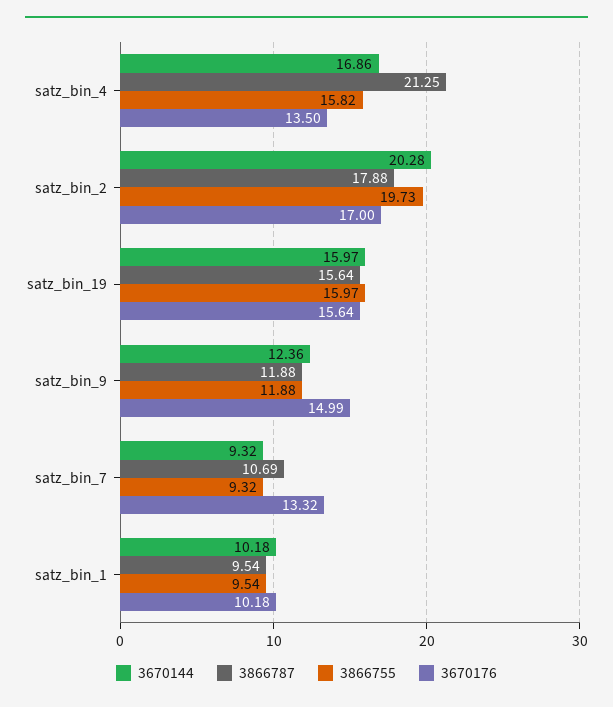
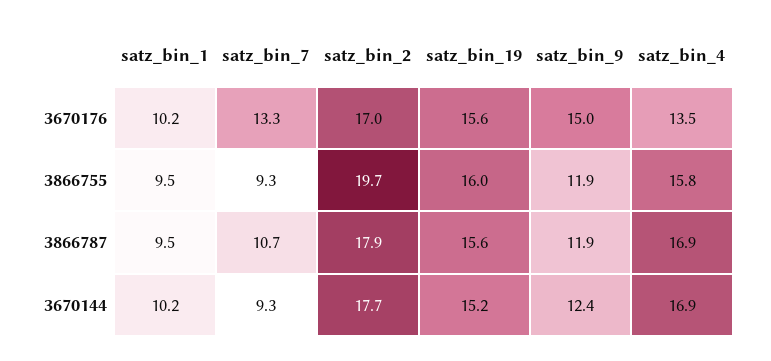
3866787, satz_bin_4: 21.25 -> 16.9
3670144, satz_bin_2: 20.28 -> 17.7
3670144, satz_bin_19: 15.97 -> 15.2

